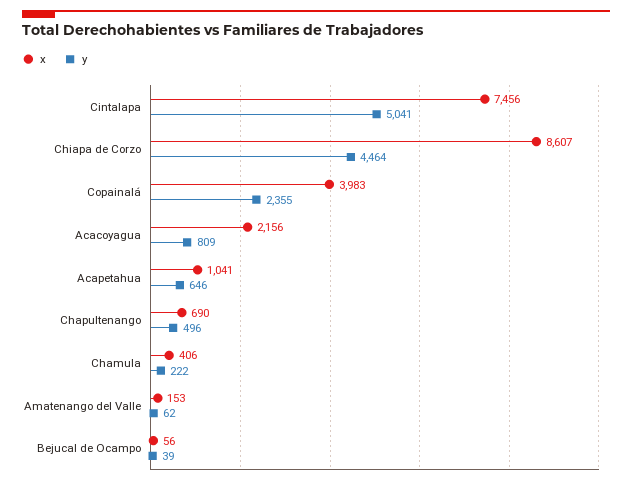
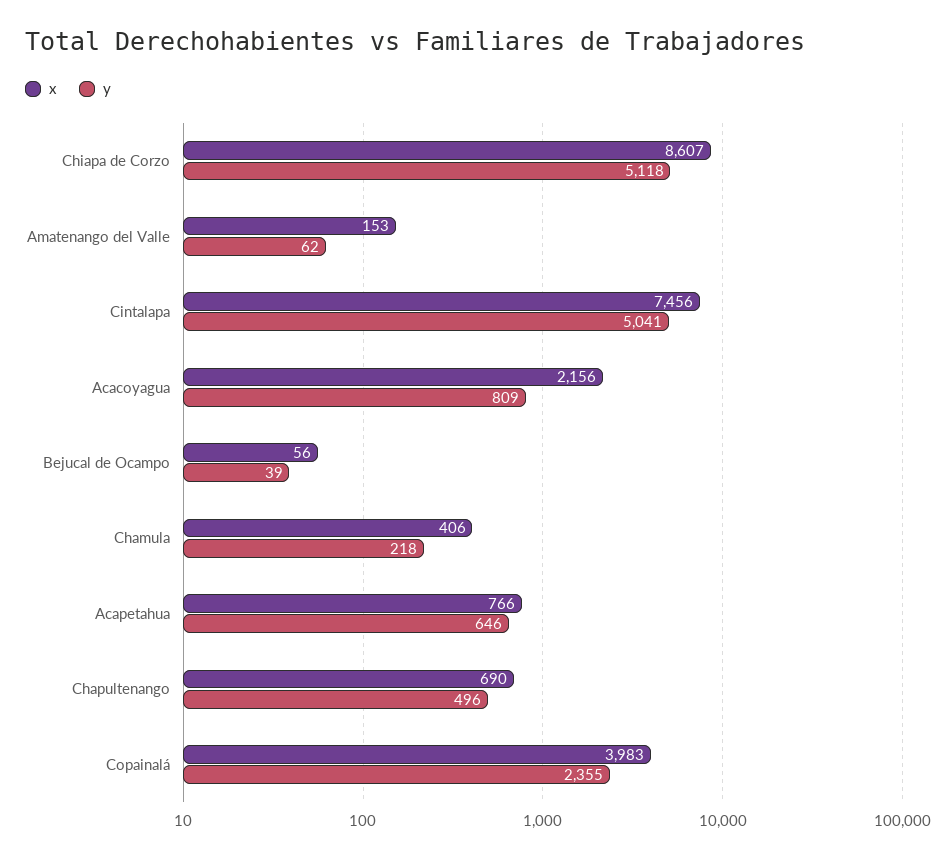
y, Chiapa de Corzo: 4464 -> 5118
x, Acapetahua: 1041 -> 766
y, Chamula: 222 -> 218

